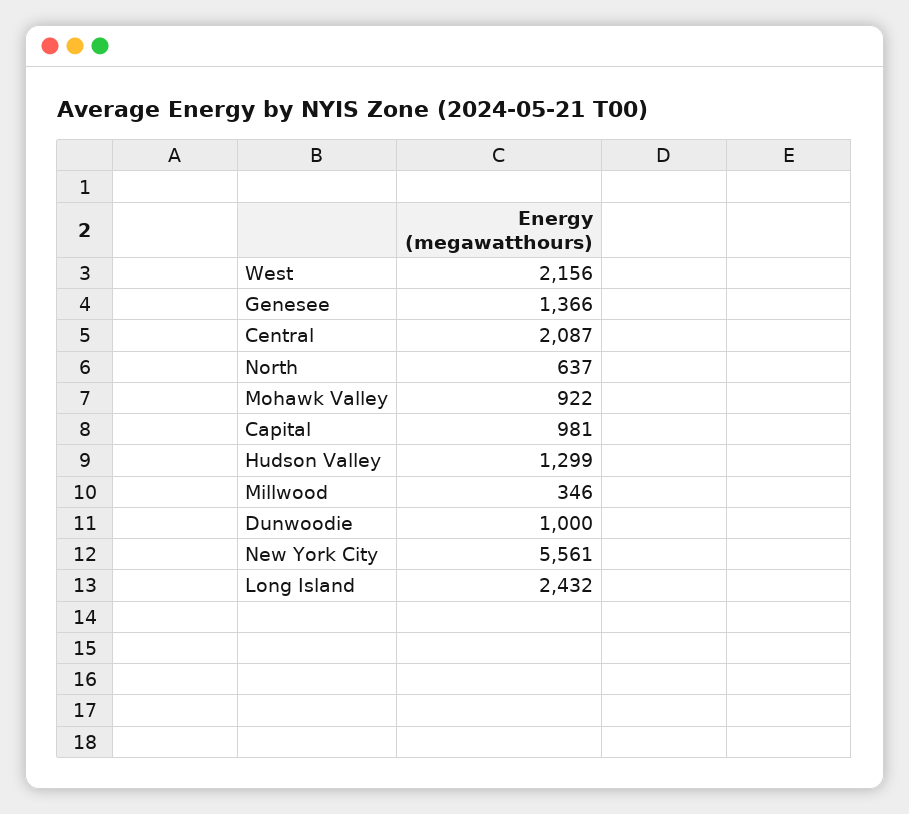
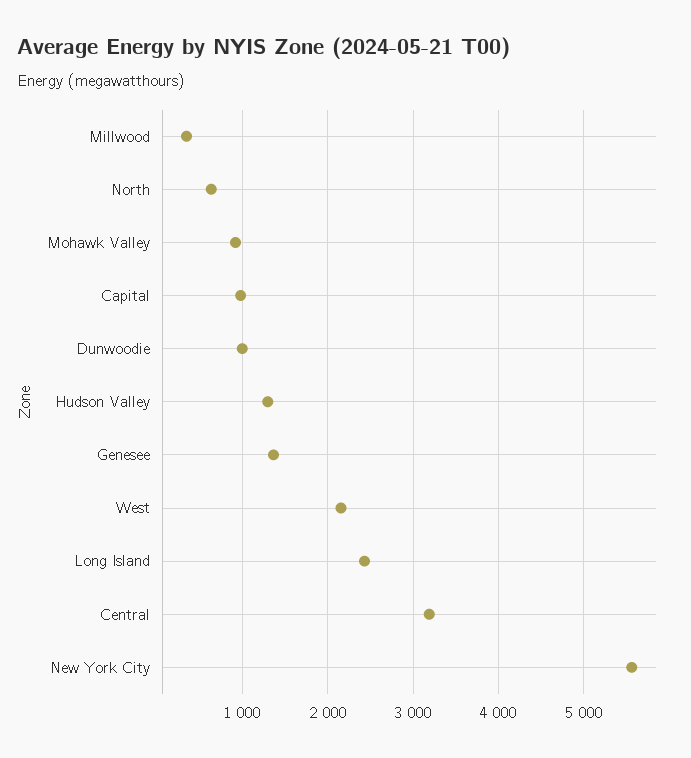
Central: 2087 -> 3200

